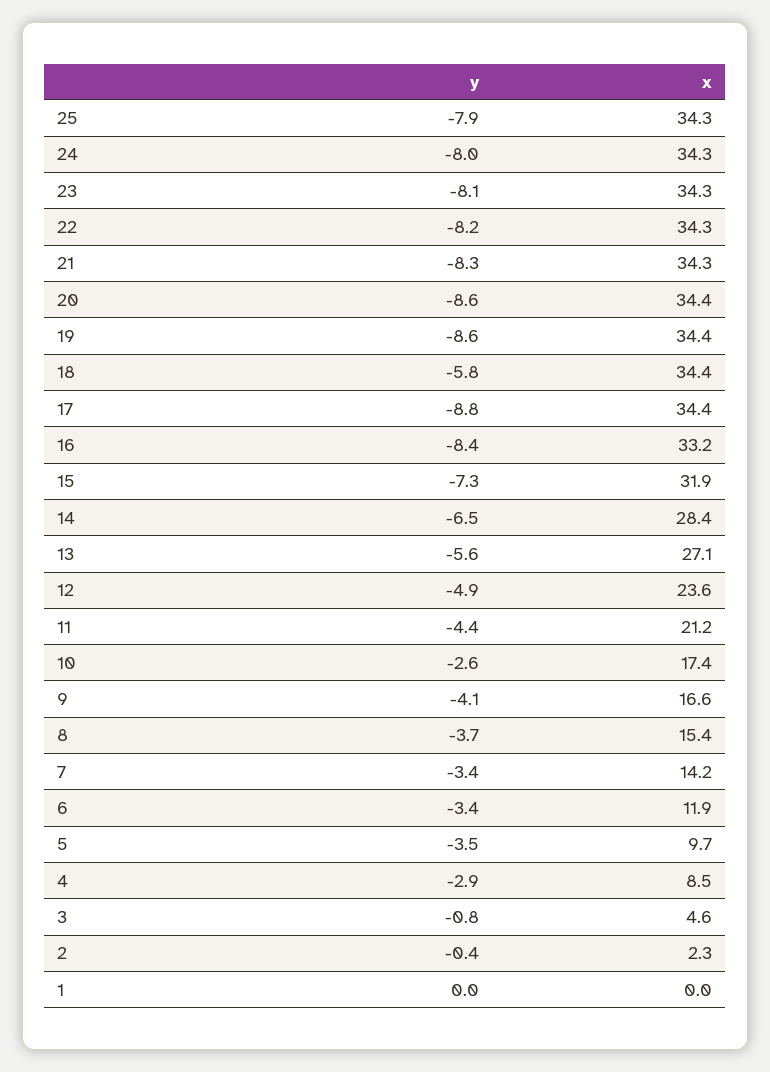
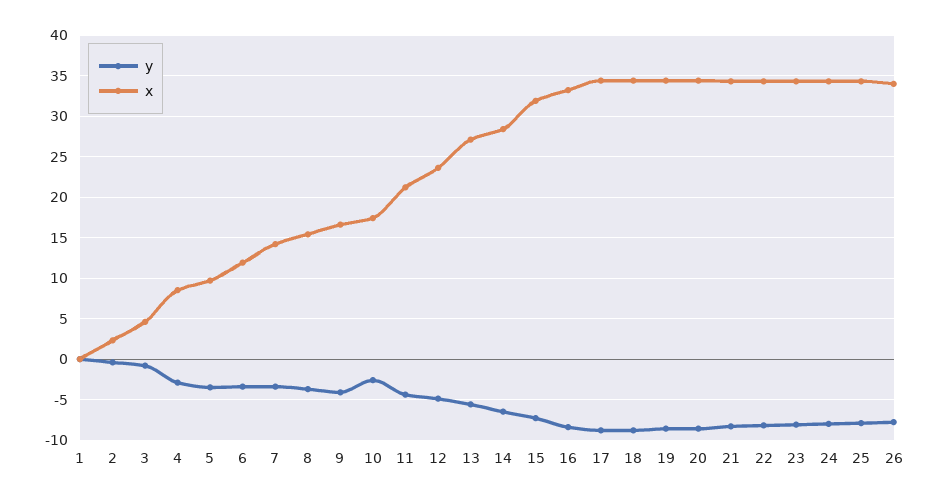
y, 18: -5.8 -> -9
y, 26: none -> -8
x, 26: none -> 34

